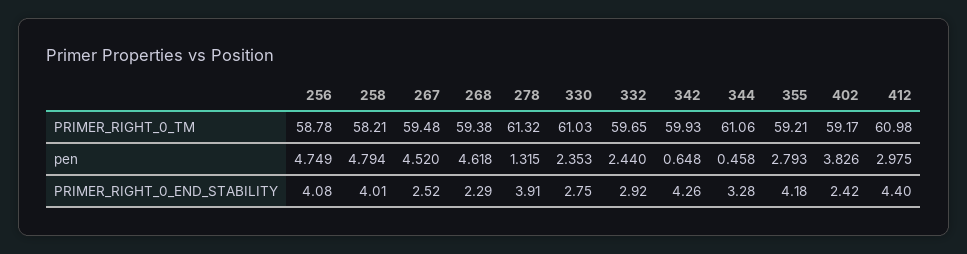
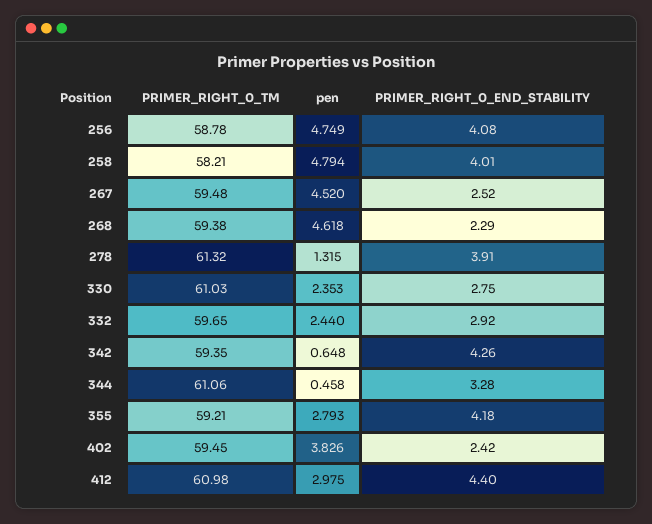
342, PRIMER_RIGHT_0_TM: 59.93 -> 59.35
402, PRIMER_RIGHT_0_TM: 59.17 -> 59.45

